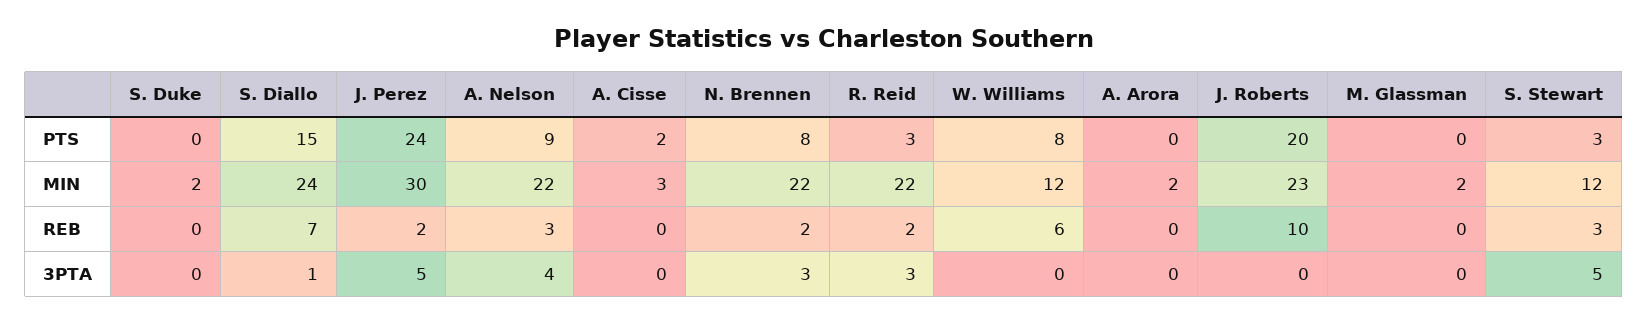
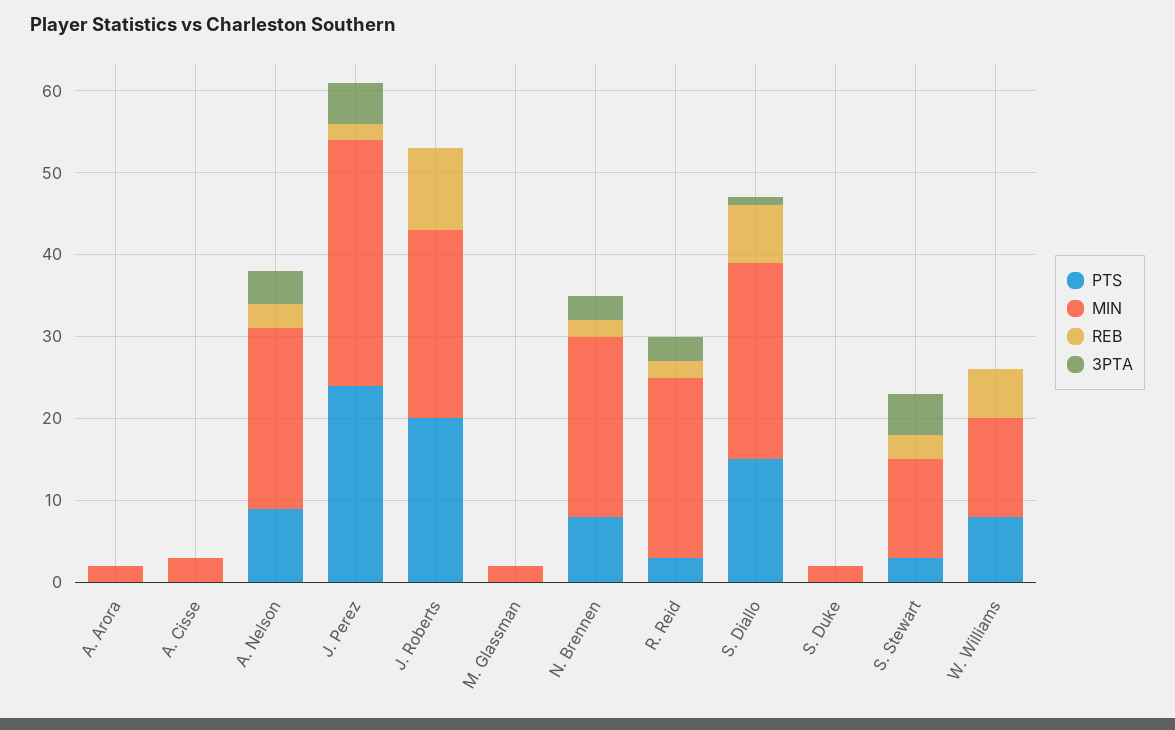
PTS, A. Cisse: 2 -> 0

